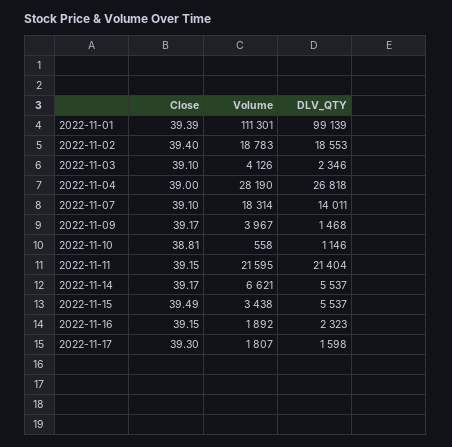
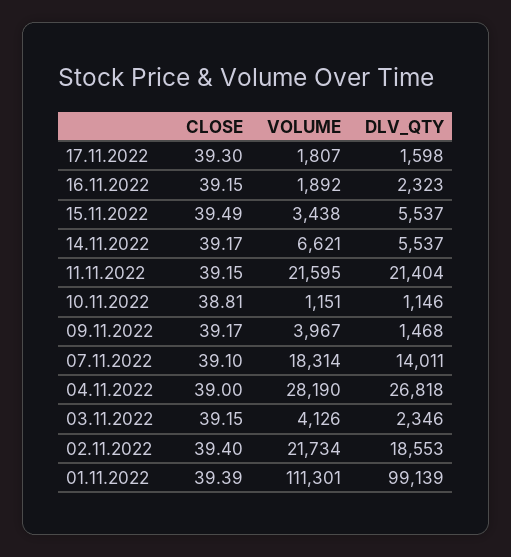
Volume, 2022-11-02: 18783 -> 21734
Close, 2022-11-03: 39.1 -> 39.15
Volume, 2022-11-10: 558 -> 1151

